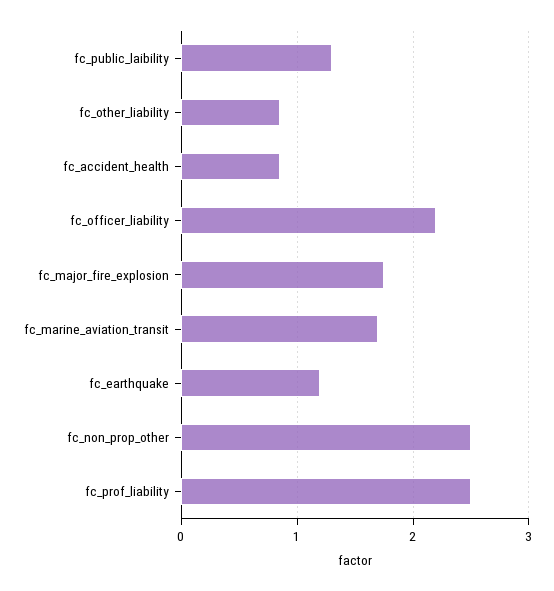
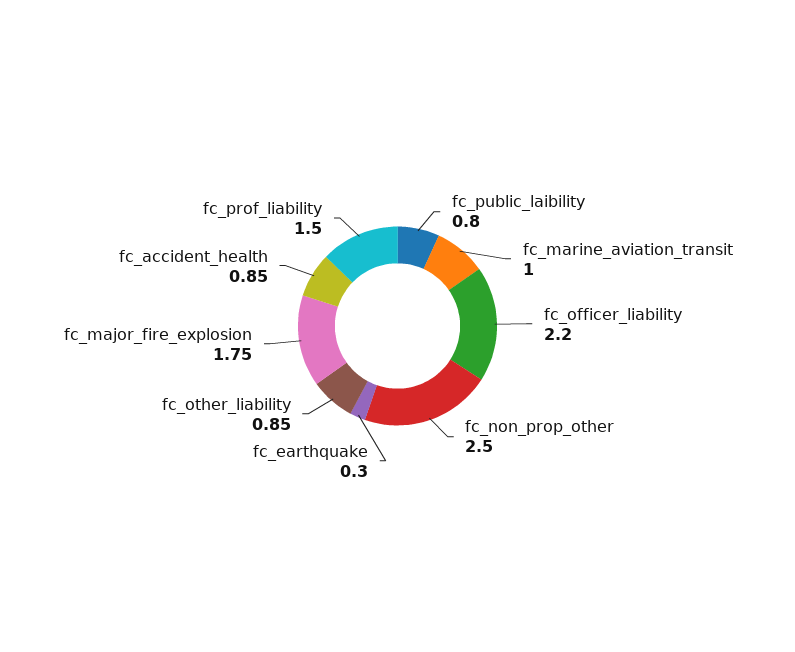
fc_public_laibility: 1.3 -> 0.8
fc_marine_aviation_transit: 1.7 -> 1
fc_earthquake: 1.2 -> 0.3
fc_prof_liability: 2.5 -> 1.5

